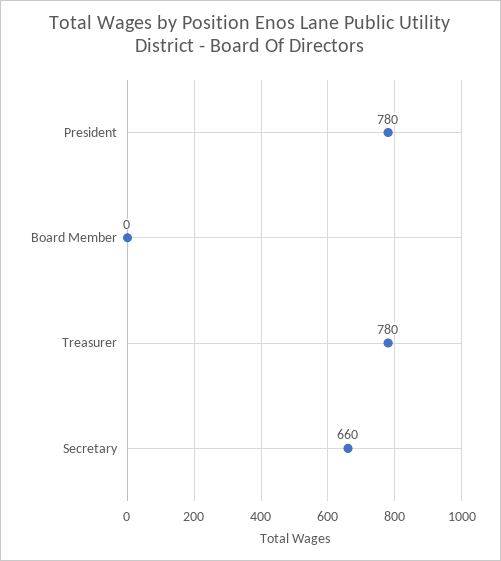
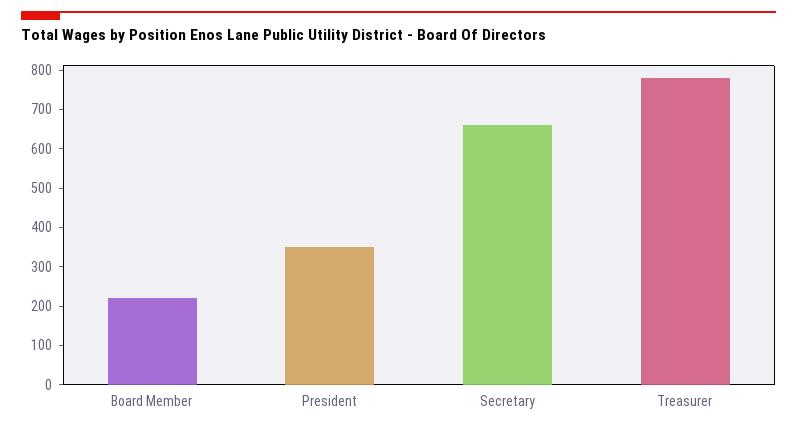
President: 780 -> 350
Board Member: 0 -> 225

